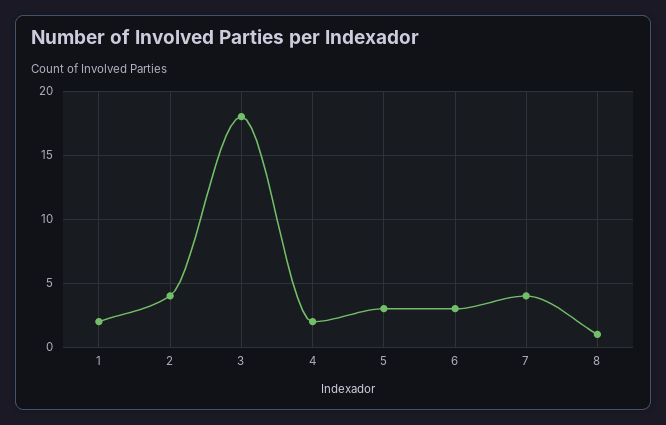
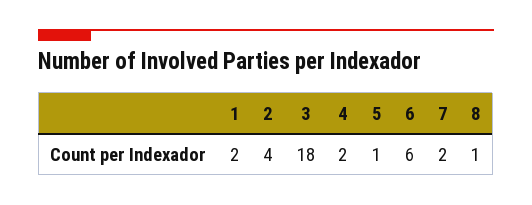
5: 3 -> 1
6: 3 -> 6
7: 4 -> 2

